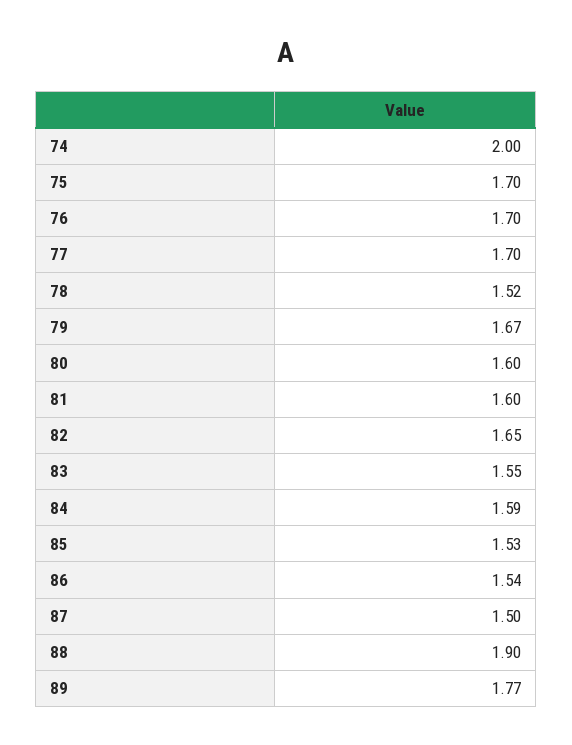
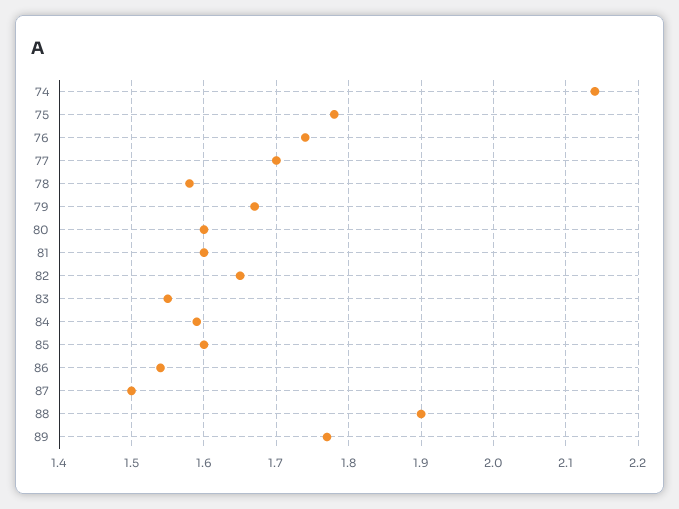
74: 2 -> 2.14
75: 1.7 -> 1.78
76: 1.7 -> 1.74
78: 1.52 -> 1.58
85: 1.53 -> 1.6

